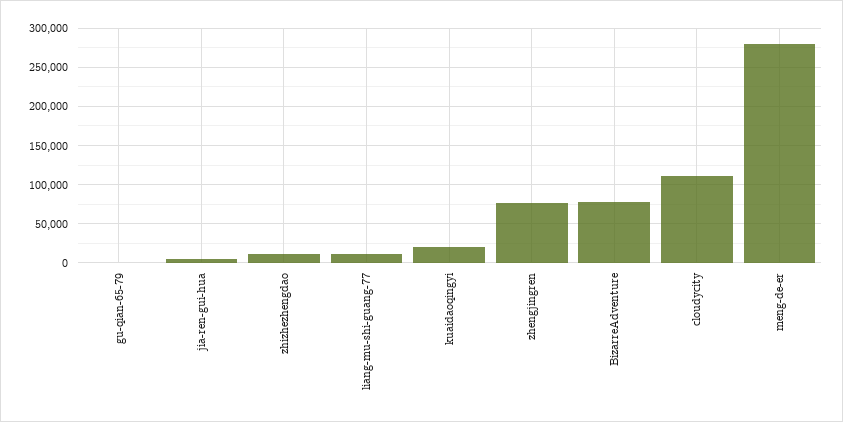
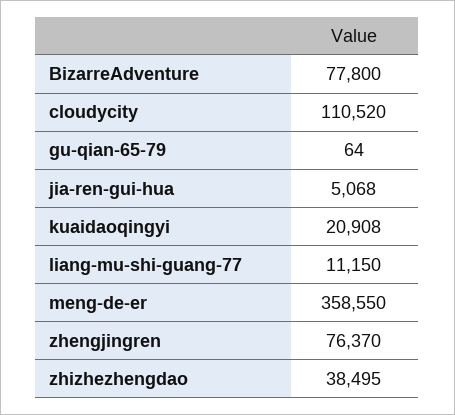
zhizhezhengdao: 10000 -> 38495
meng-de-er: 280000 -> 358550

